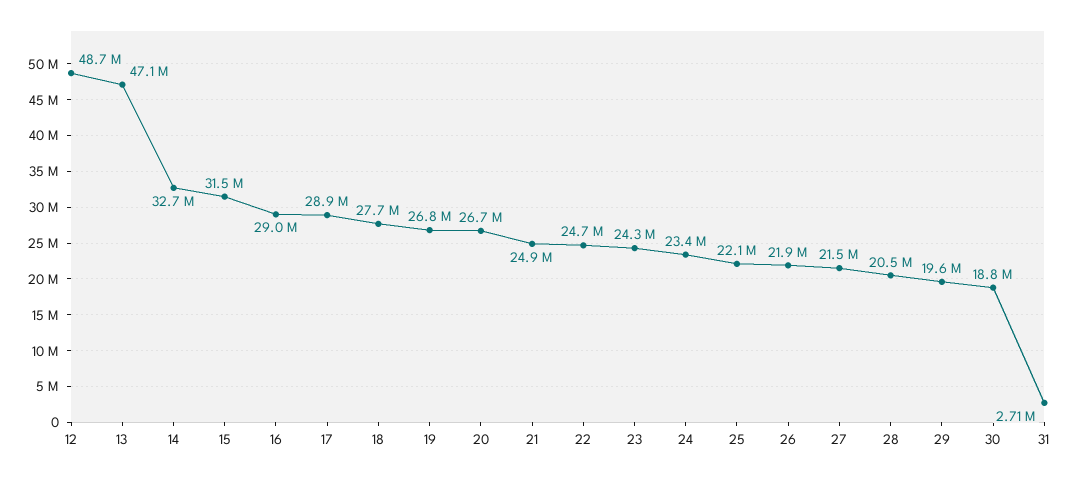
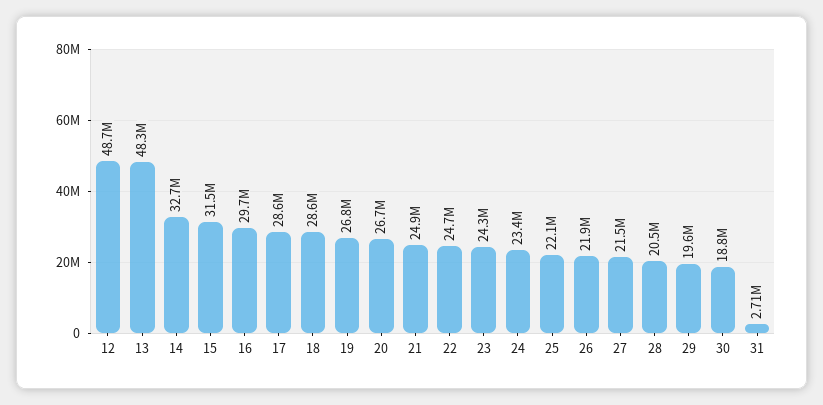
13: 47100000 -> 48300000
16: 29000000 -> 29700000
17: 28900000 -> 28600000
18: 27700000 -> 28600000

